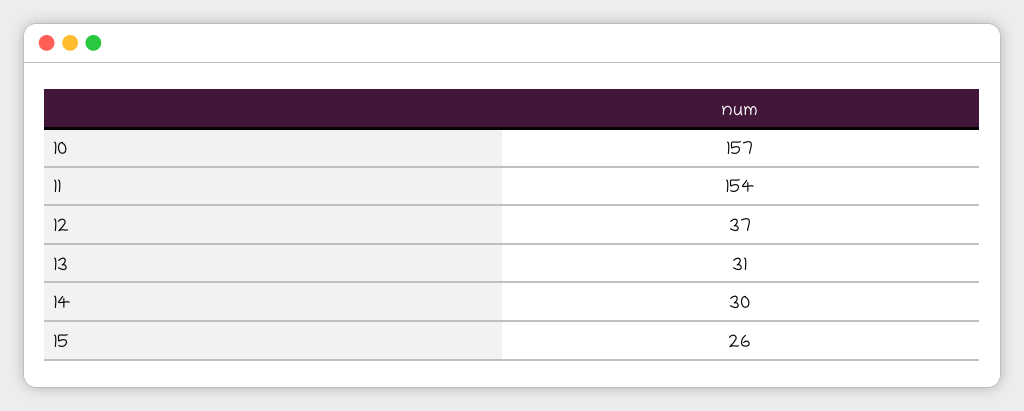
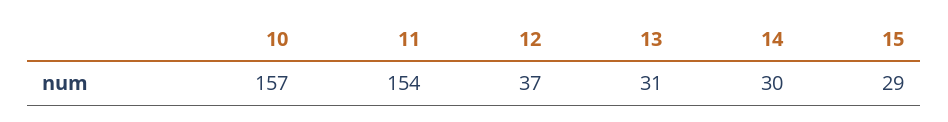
15: 26 -> 29

